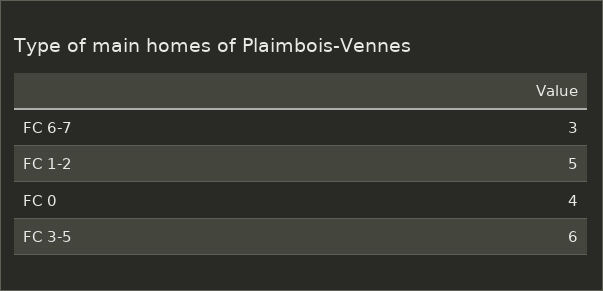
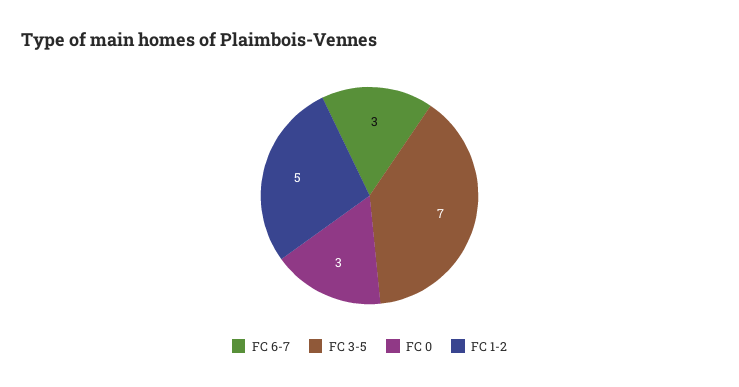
FC 0: 4 -> 3
FC 3-5: 6 -> 7

